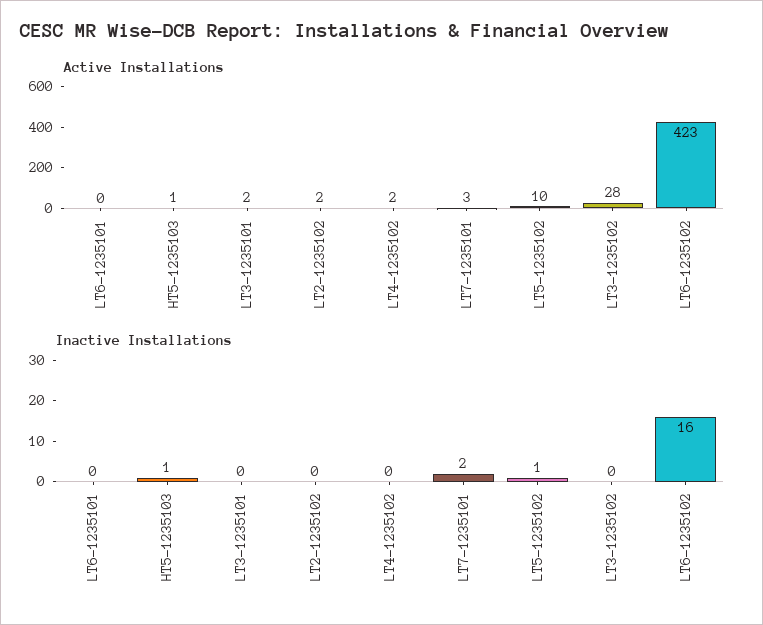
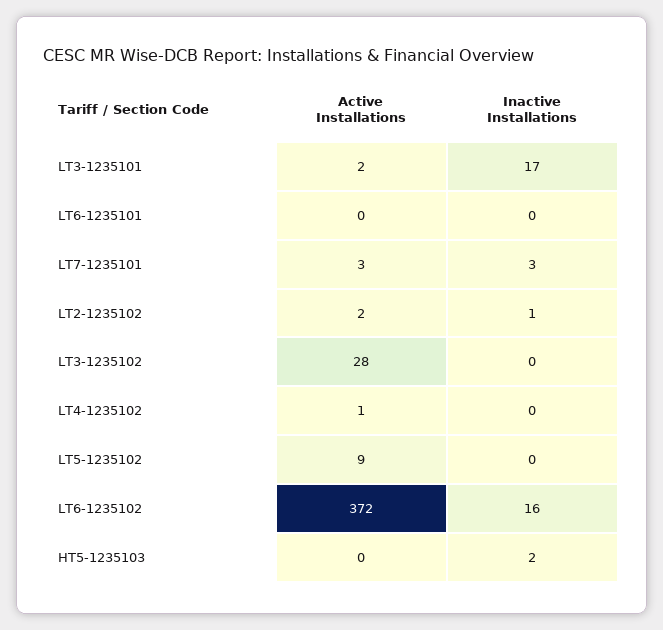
Active Installations, HT5-1235103: 1 -> 0
Active Installations, LT4-1235102: 2 -> 1
Active Installations, LT5-1235102: 10 -> 9
Active Installations, LT6-1235102: 423 -> 372
Inactive Installations, HT5-1235103: 1 -> 2
Inactive Installations, LT3-1235101: 0 -> 17
Inactive Installations, LT2-1235102: 0 -> 1
Inactive Installations, LT7-1235101: 2 -> 3
Inactive Installations, LT5-1235102: 1 -> 0

